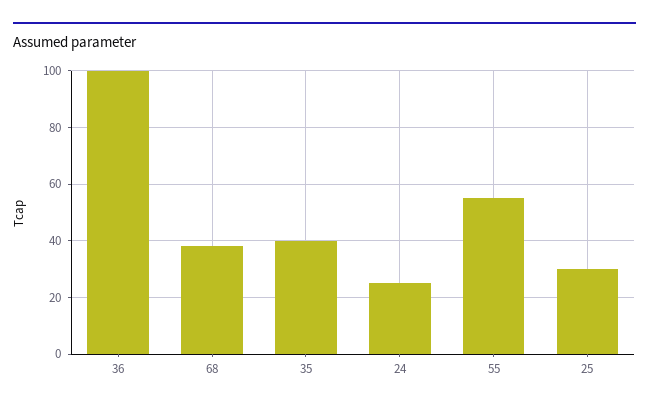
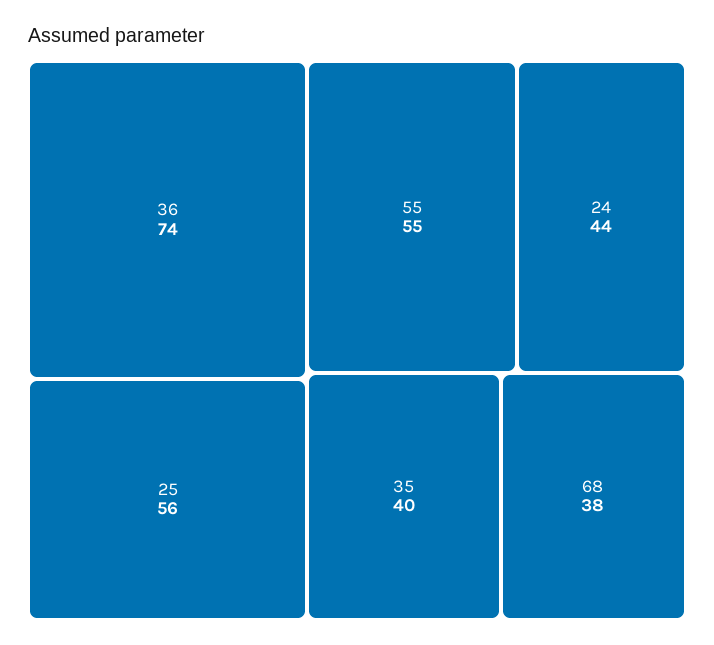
36: 100 -> 74
24: 25 -> 44
25: 30 -> 56

